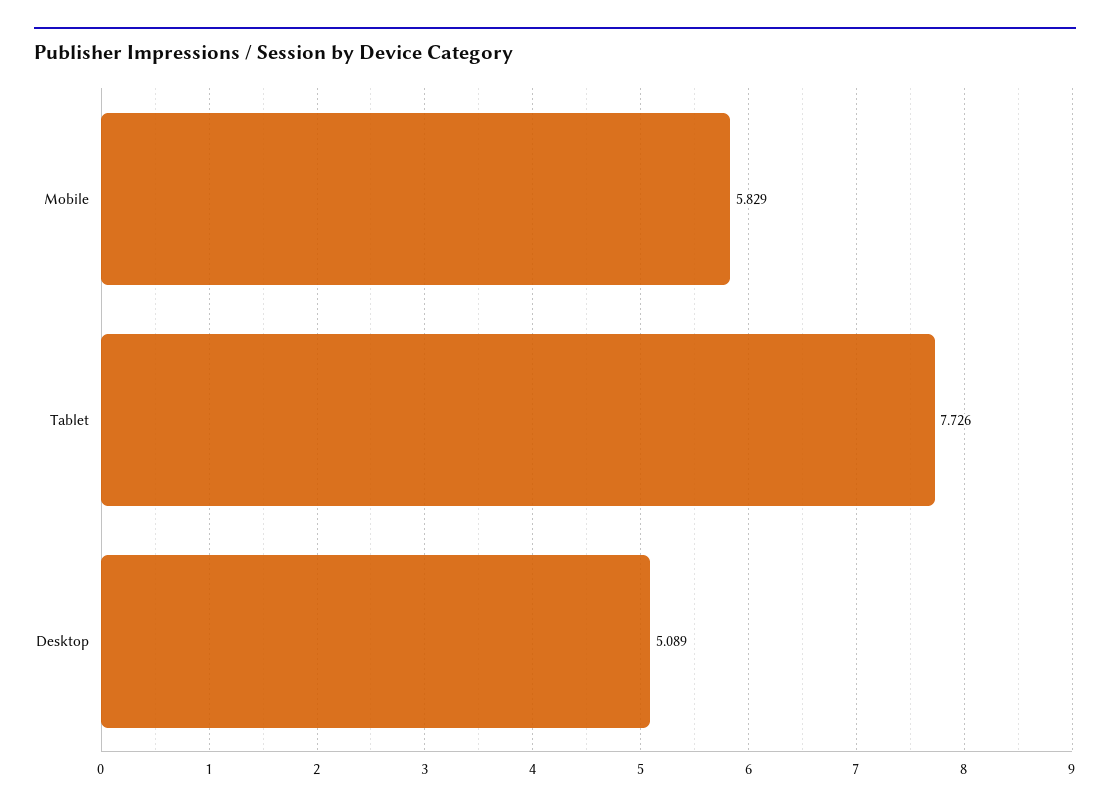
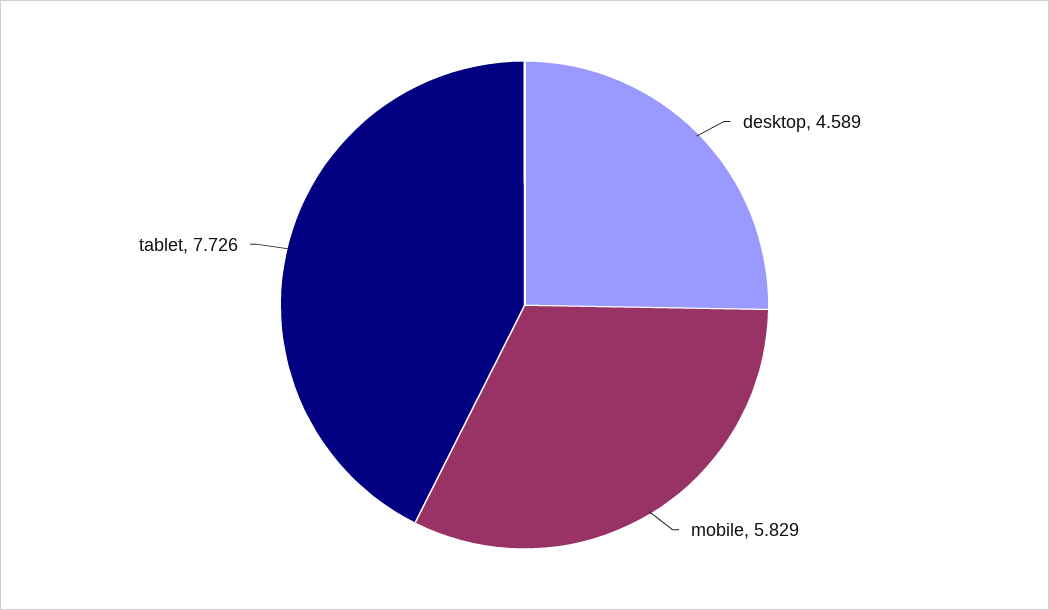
Desktop: 5.089 -> 4.589

